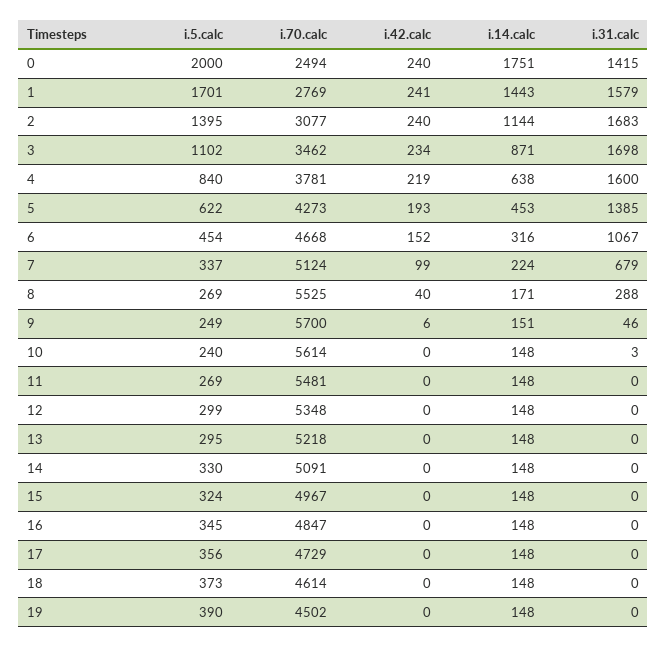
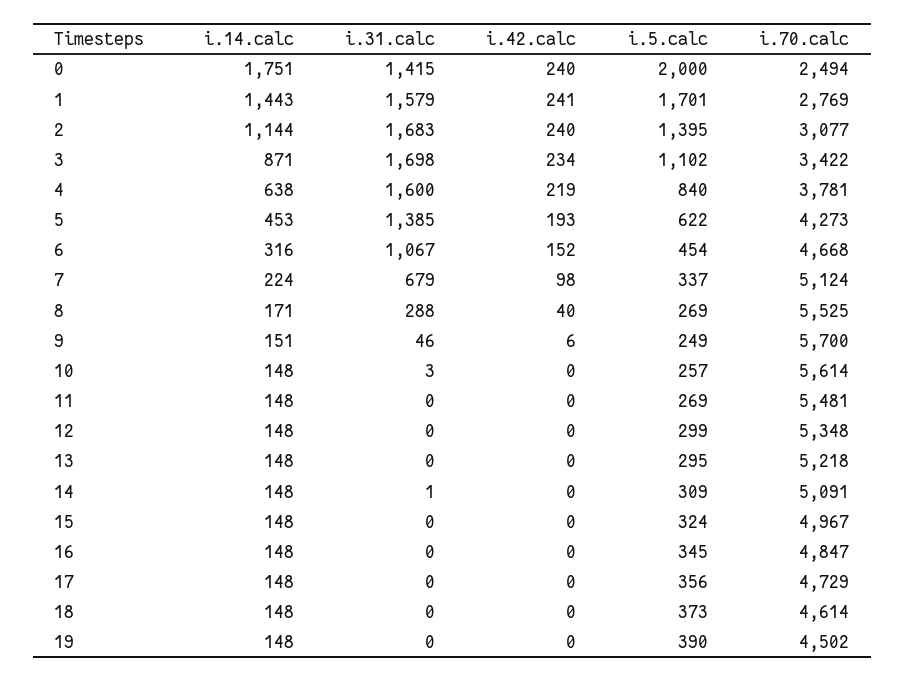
i.70.calc, 3: 3462 -> 3422
i.42.calc, 7: 99 -> 98
i.5.calc, 10: 240 -> 257
i.5.calc, 14: 330 -> 309
i.31.calc, 14: 0 -> 1

